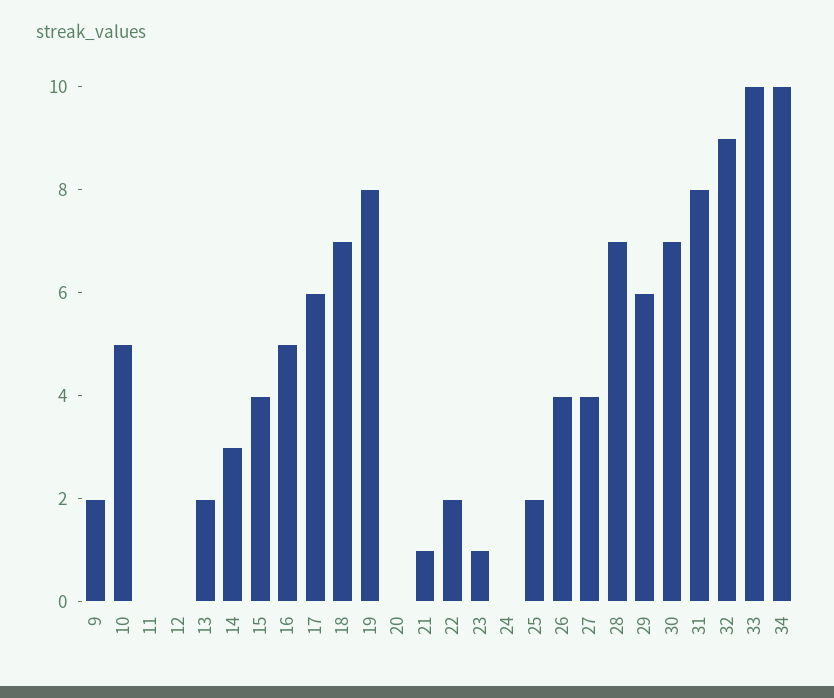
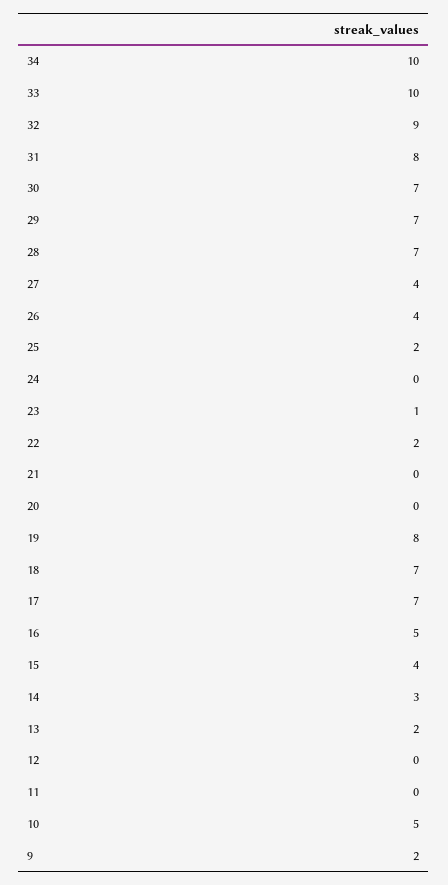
17: 6 -> 7
21: 1 -> 0
29: 6 -> 7

